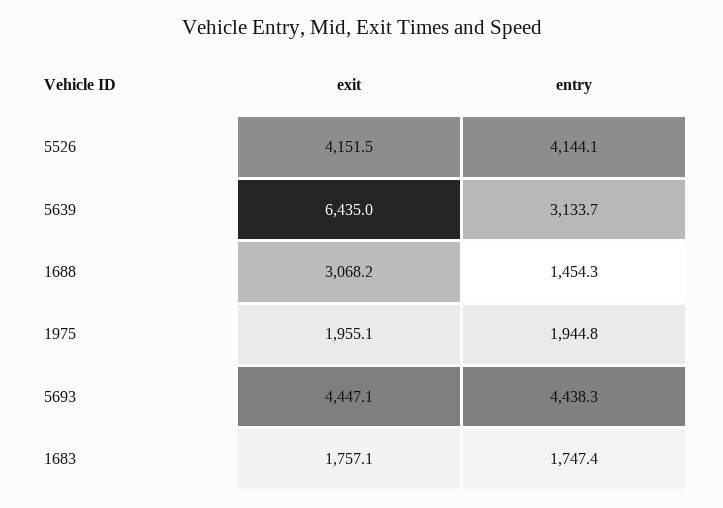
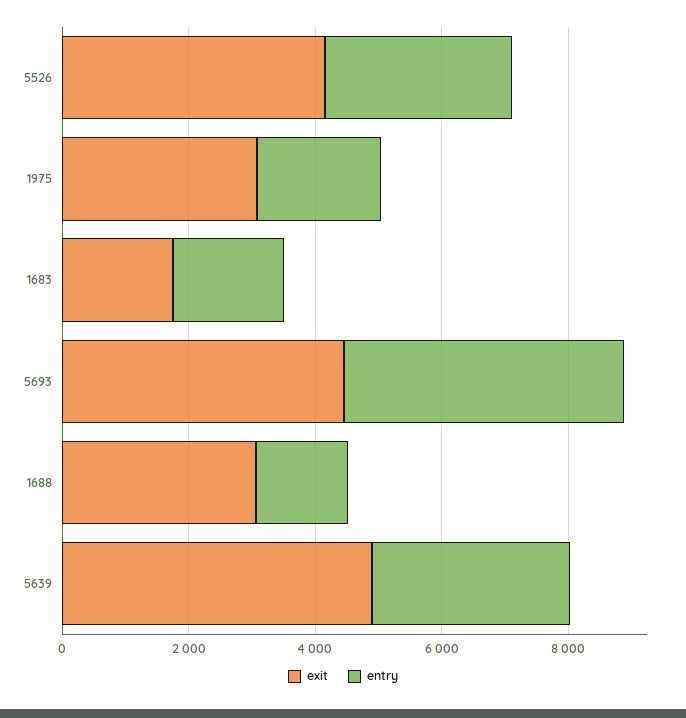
entry, 5526: 4144.1 -> 3000
exit, 5639: 6435 -> 5000
exit, 1975: 1955.1 -> 3000

